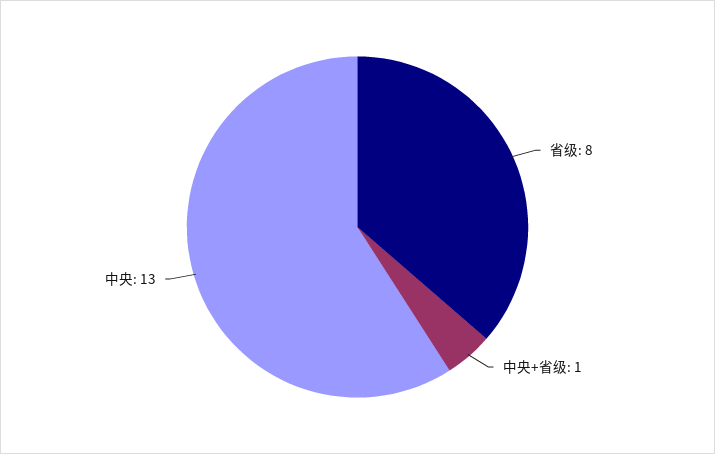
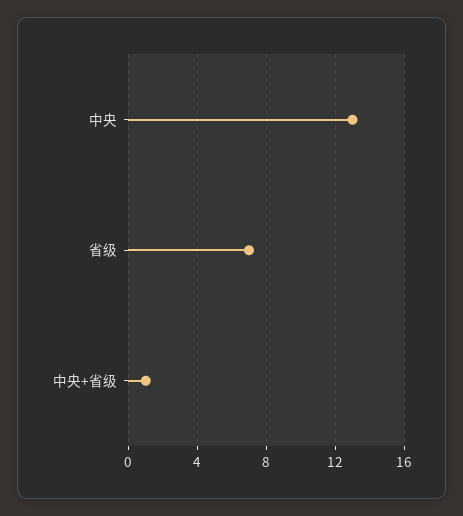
省级: 8 -> 7

